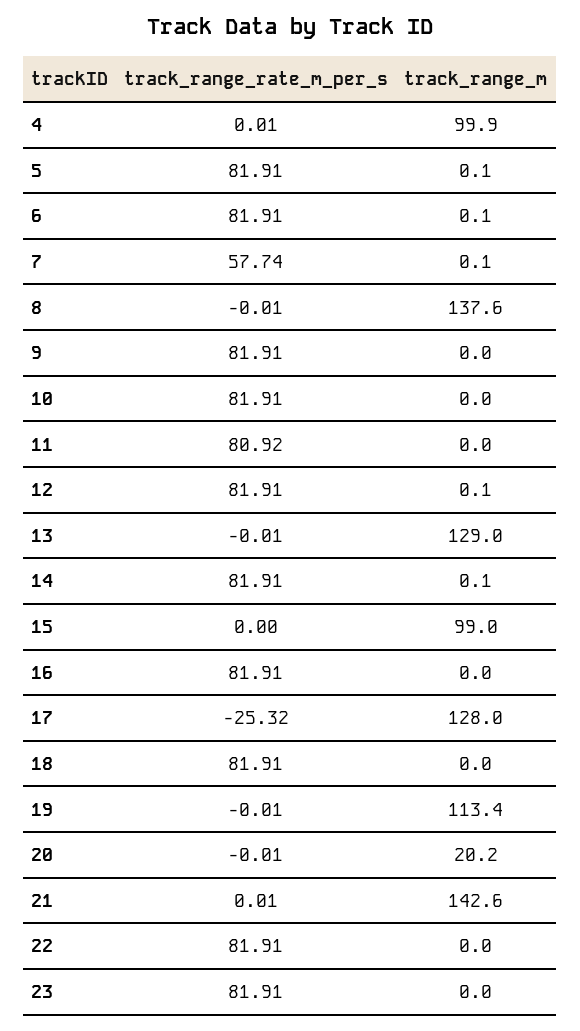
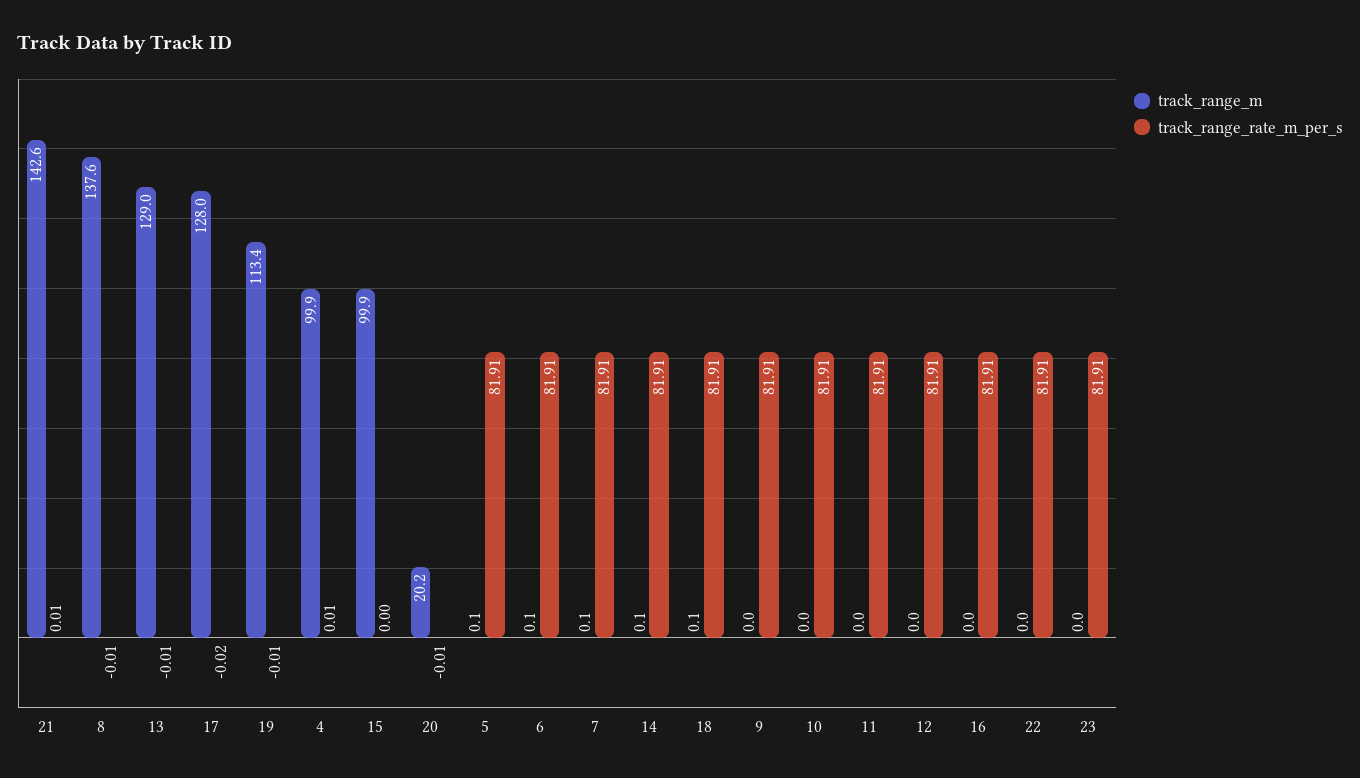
track_range_rate_m_per_s, 7: 57.74 -> 81.91
track_range_rate_m_per_s, 11: 80.92 -> 81.91
track_range_m, 12: 0.1 -> 0
track_range_m, 15: 99 -> 99.9
track_range_rate_m_per_s, 17: -25.32 -> -0.02
track_range_m, 18: 0 -> 0.1

